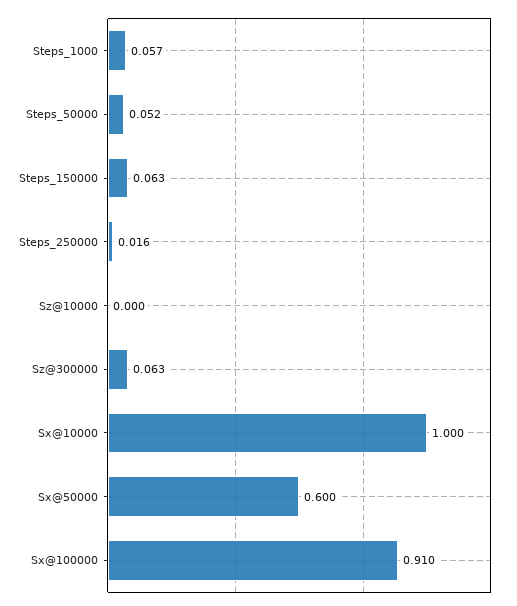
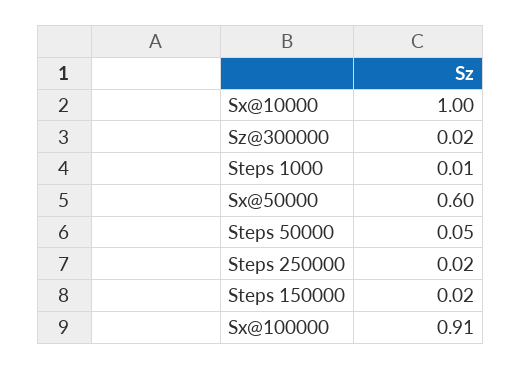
Steps_1000: 0.057 -> 0.01
Steps_150000: 0.063 -> 0.02
Sz@10000: 0 -> none
Sz@300000: 0.063 -> 0.02

